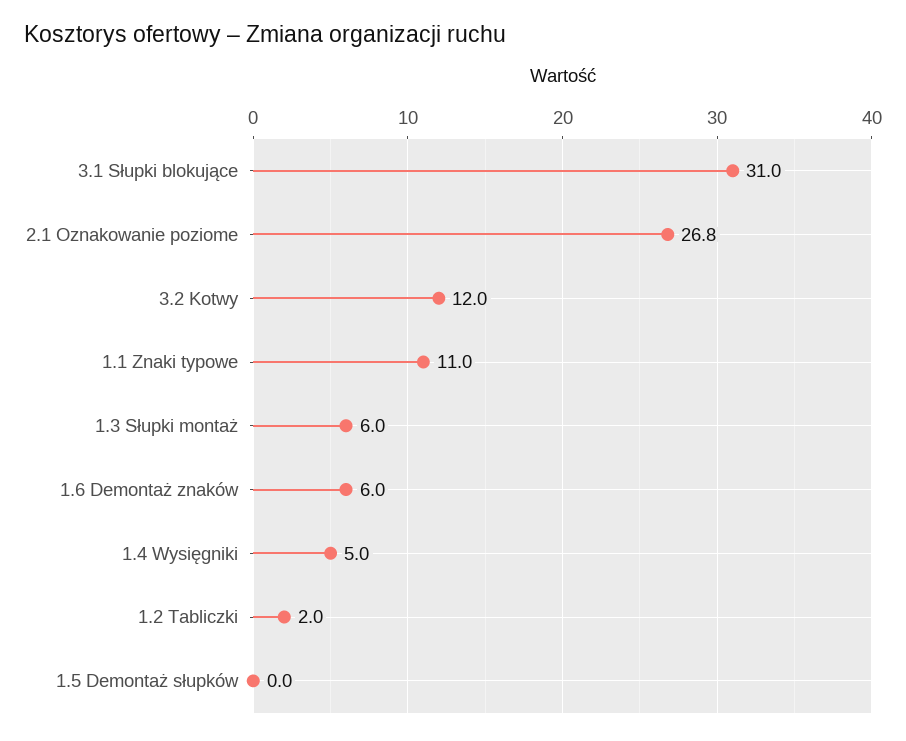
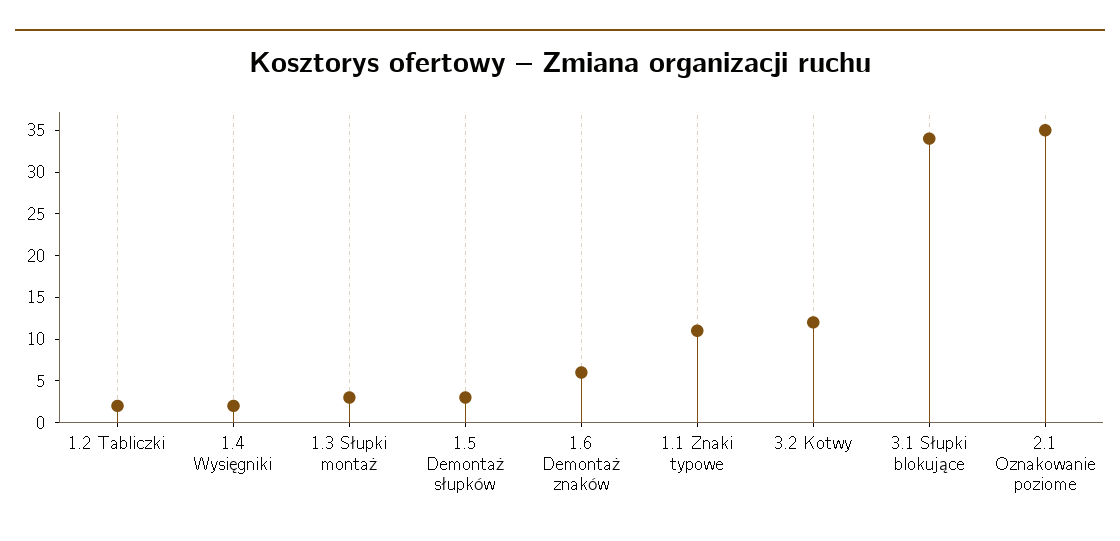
3.1 Słupki blokujące: 31 -> 34
2.1 Oznakowanie poziome: 26.8 -> 35
1.3 Słupki montaż: 6 -> 3
1.4 Wysięgniki: 5 -> 2
1.5 Demontaż słupków: 0 -> 3

